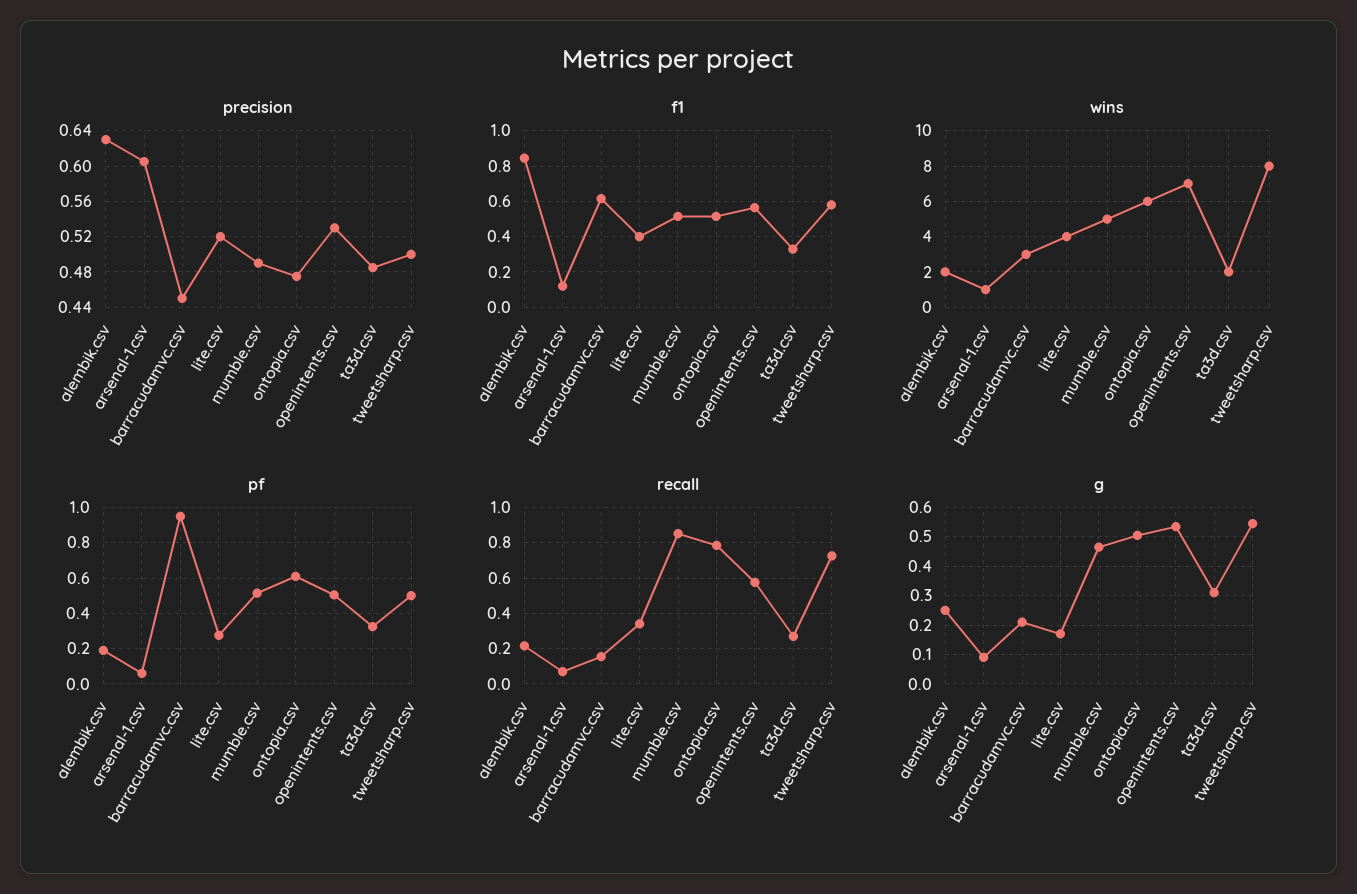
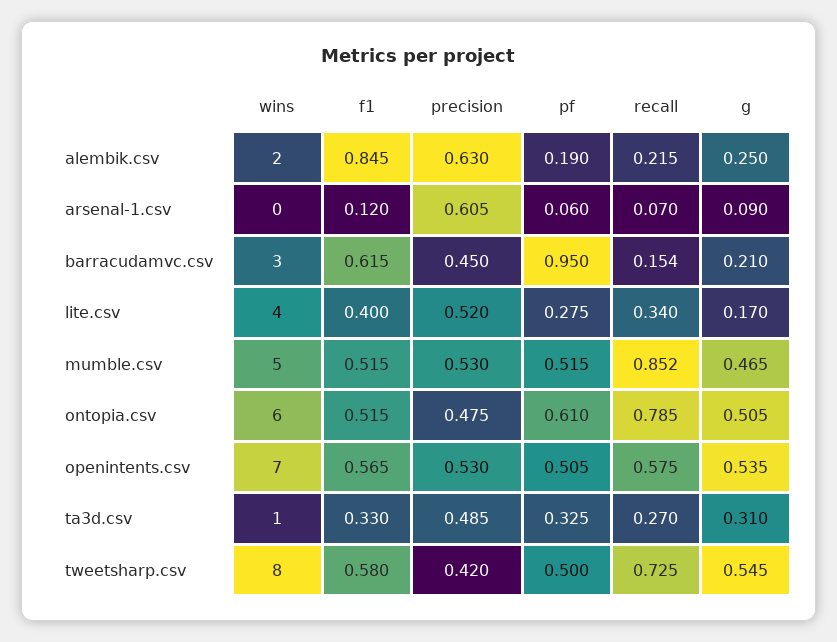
precision, mumble.csv: 0.49 -> 0.53
precision, tweetsharp.csv: 0.5 -> 0.42
wins, arsenal-1.csv: 1 -> 0
wins, ta3d.csv: 2 -> 1

